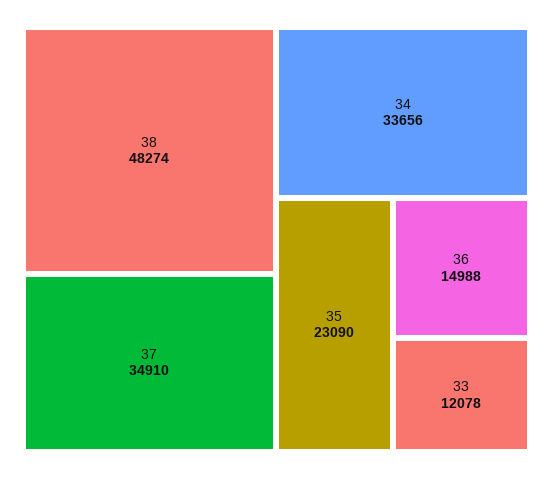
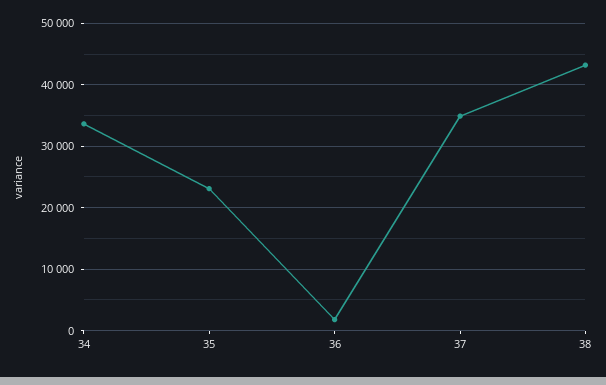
38: 48274 -> 43000
36: 14988 -> 2000
33: 12078 -> none

